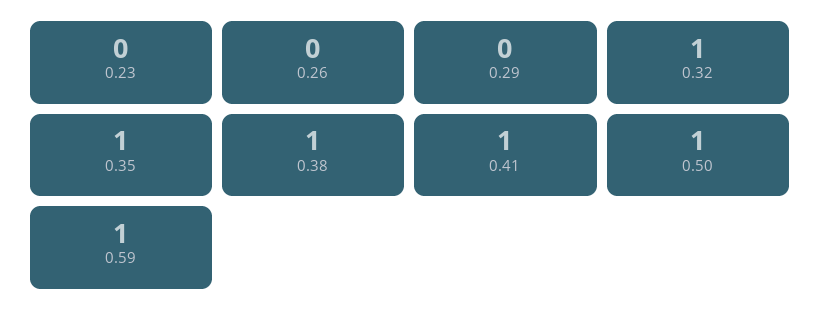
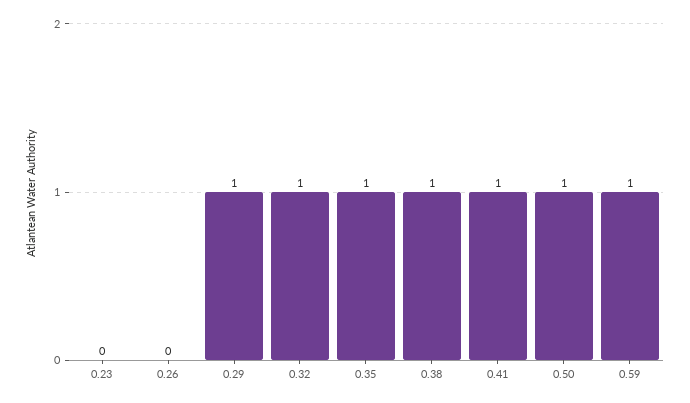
0.29: 0 -> 1

